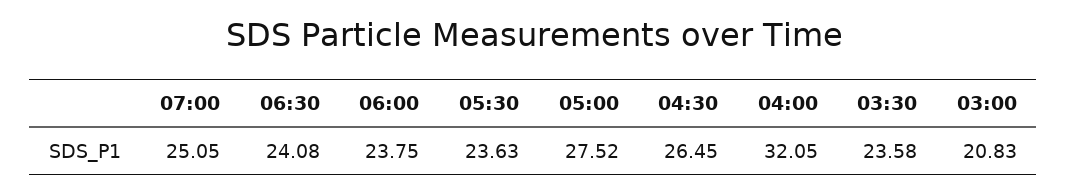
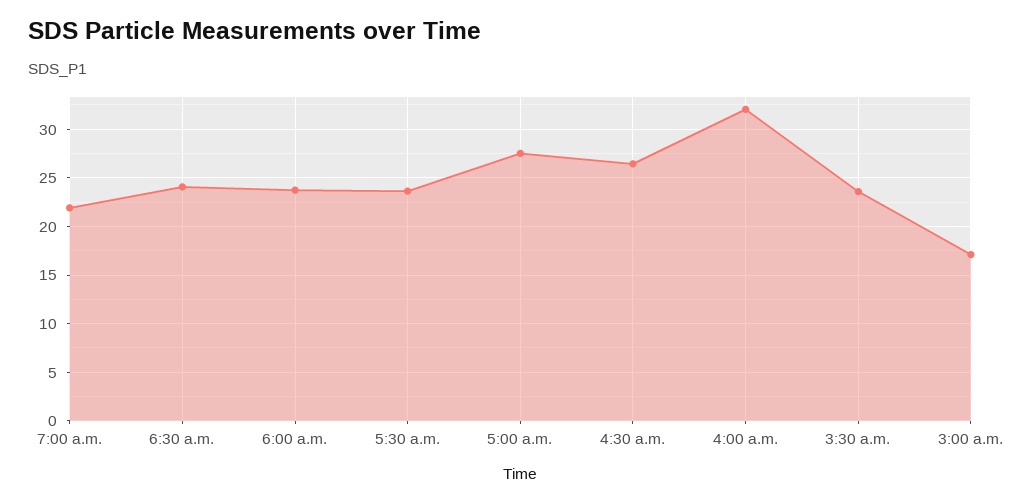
07:00: 25.05 -> 22
03:00: 20.83 -> 17

